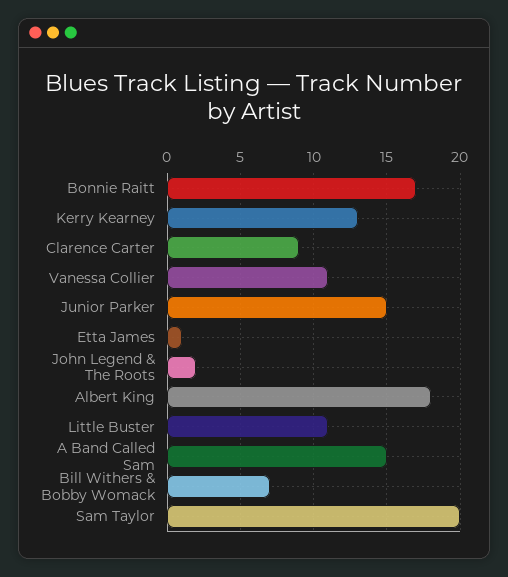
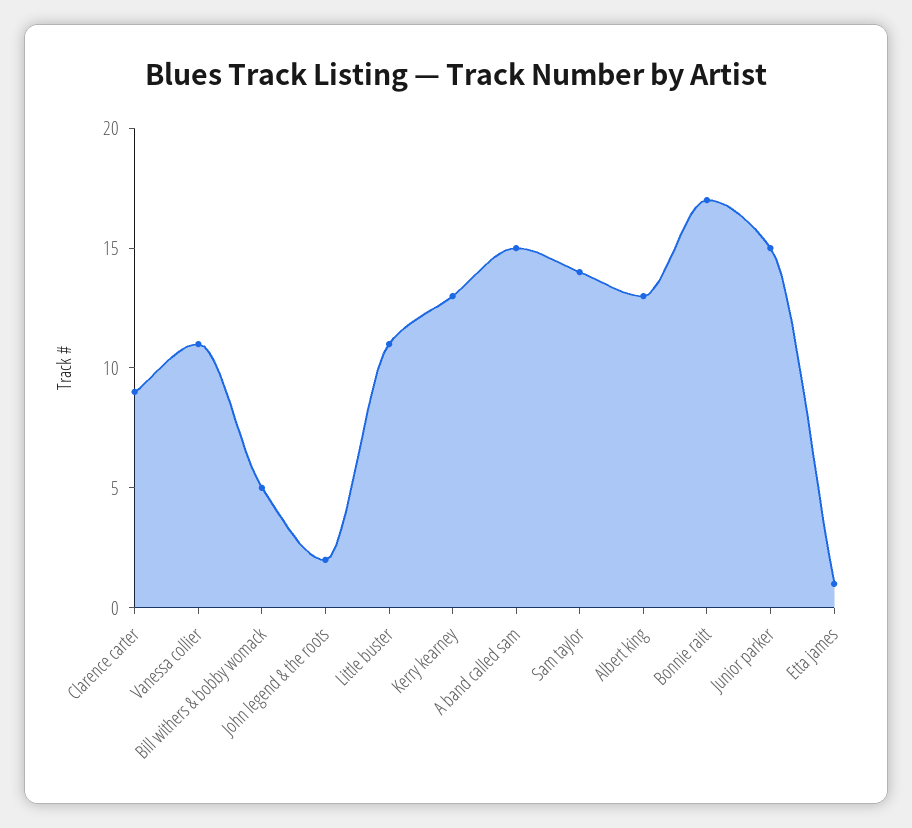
Albert King: 18 -> 13
Bill Withers & Bobby Womack: 7 -> 5
Sam Taylor: 20 -> 14

